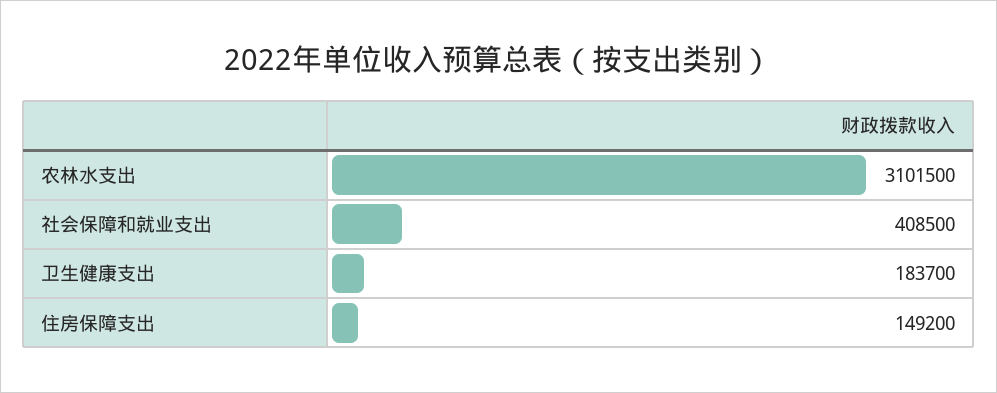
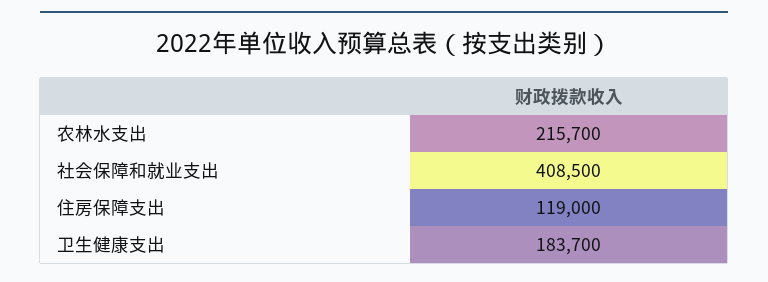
农林水支出: 3101500 -> 215700
住房保障支出: 149200 -> 119000

